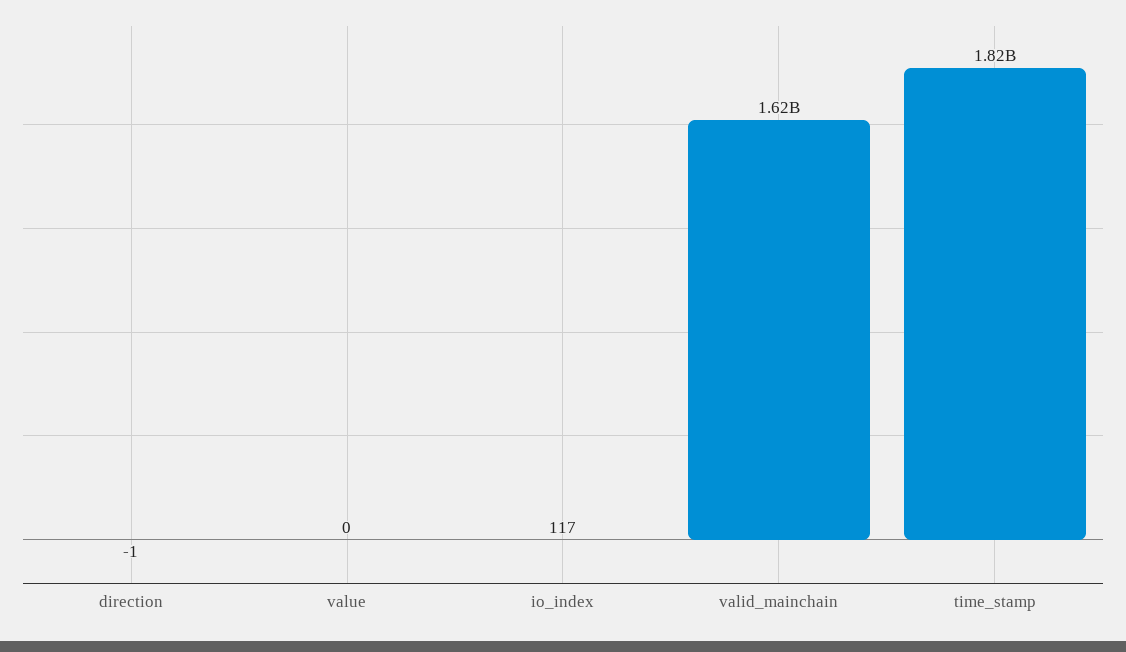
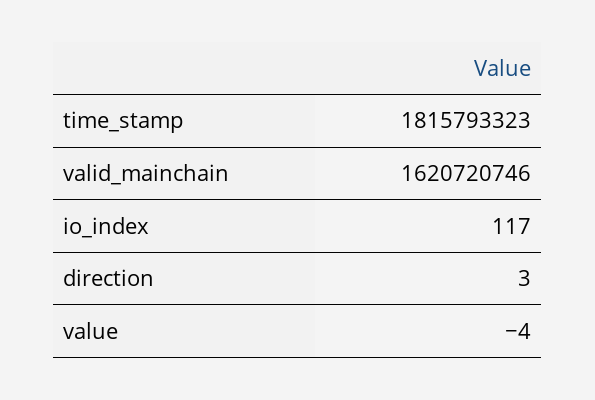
direction: -1 -> 3
value: 0 -> -4

